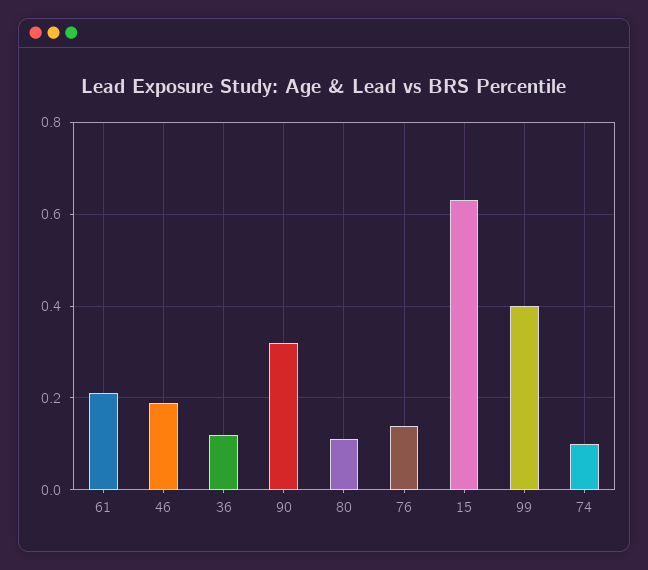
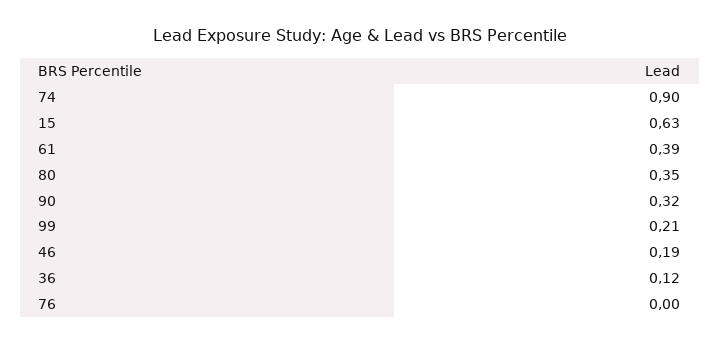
61: 0.2 -> 0.39
80: 0.1 -> 0.35
76: 0.15 -> 0
99: 0.4 -> 0.21
74: 0.1 -> 0.9

